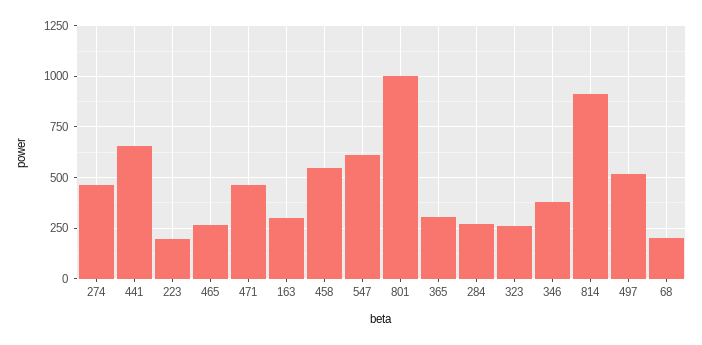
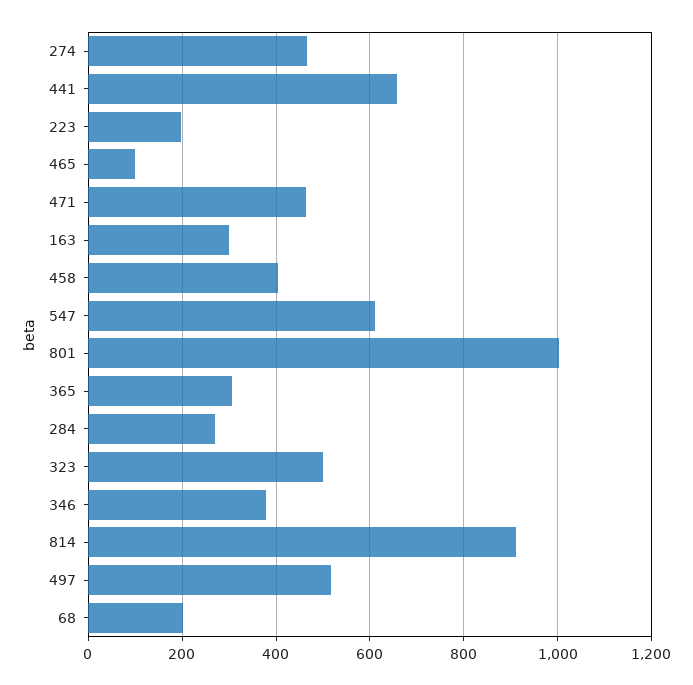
465: 250 -> 100
458: 550 -> 400
323: 250 -> 500

